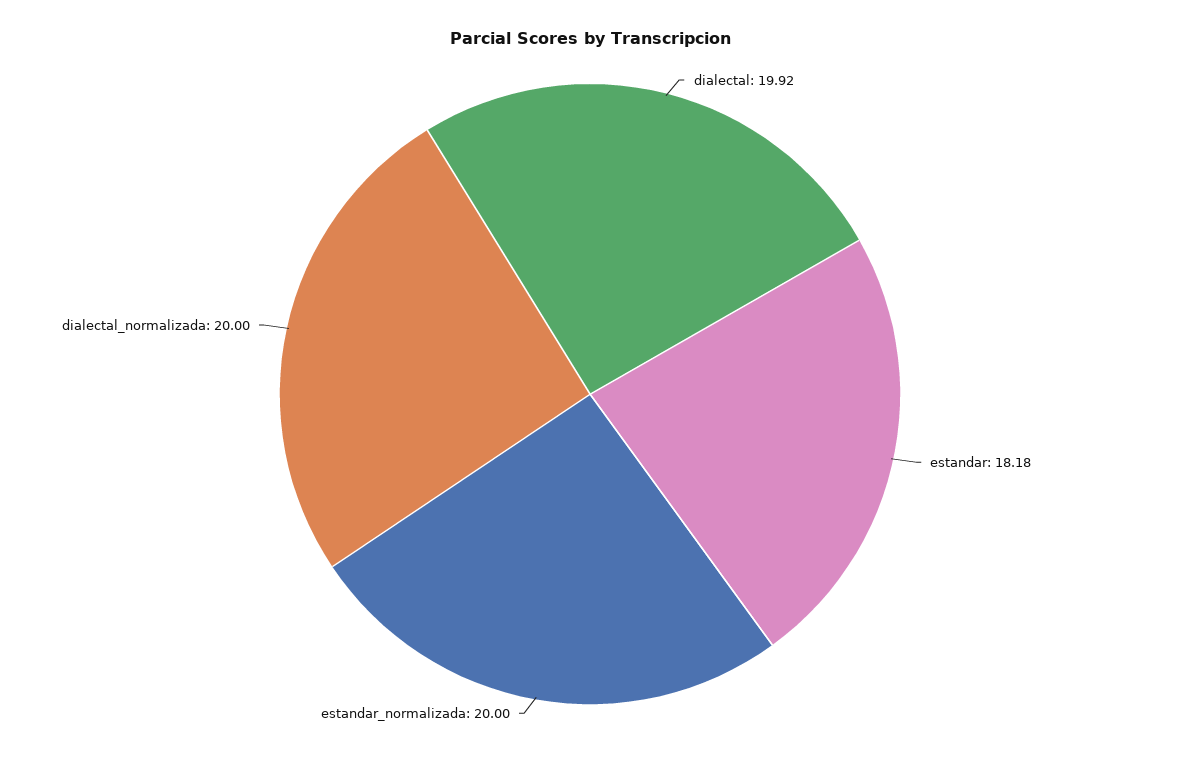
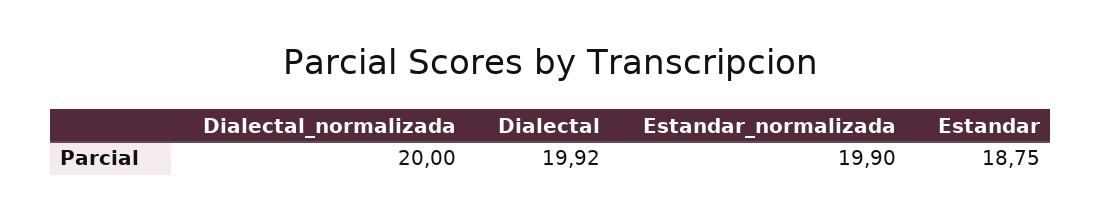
estandar: 18.18 -> 18.75
estandar_normalizada: 20 -> 19.9

